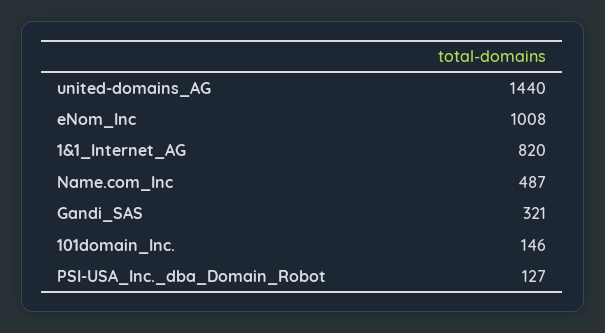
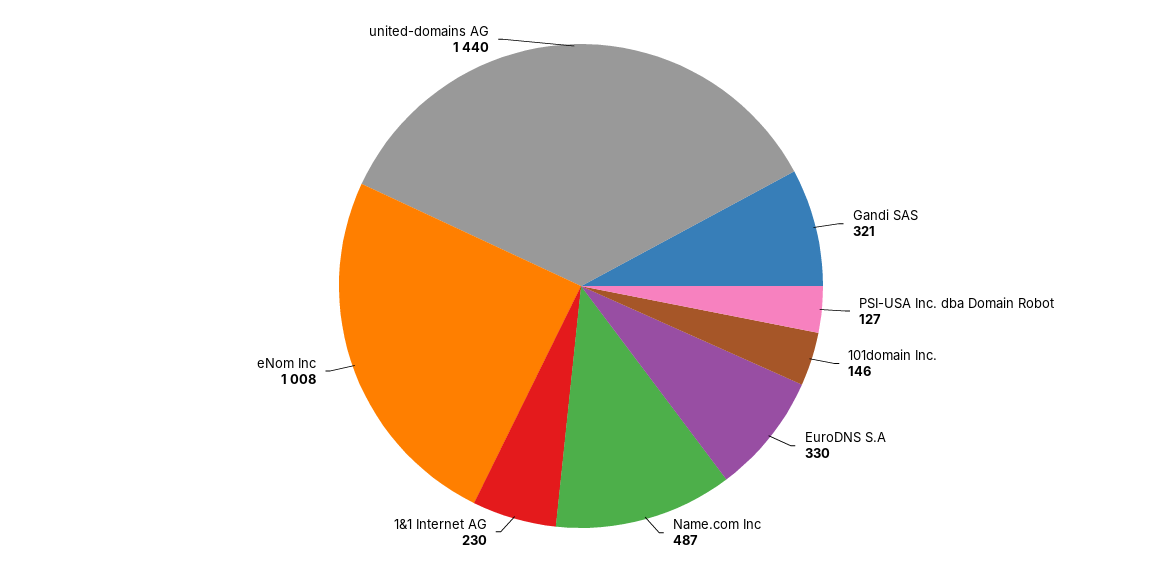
1&1_Internet_AG: 820 -> 230
EuroDNS S.A: none -> 330

